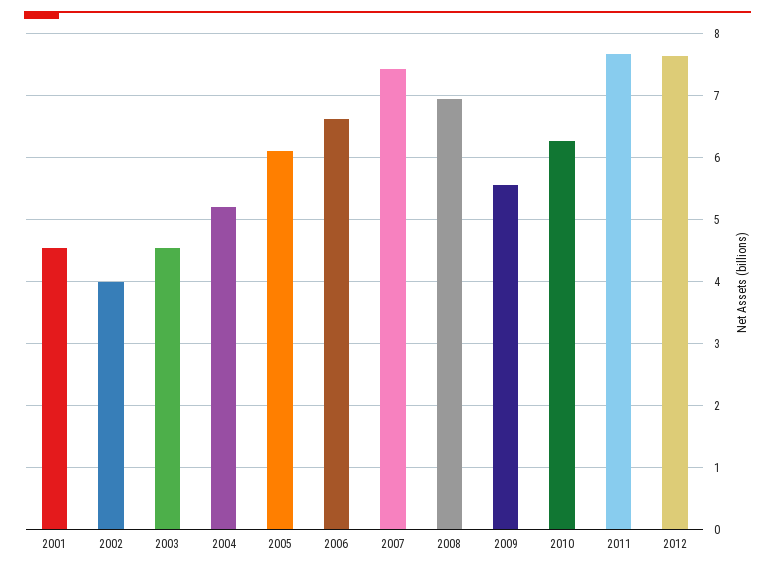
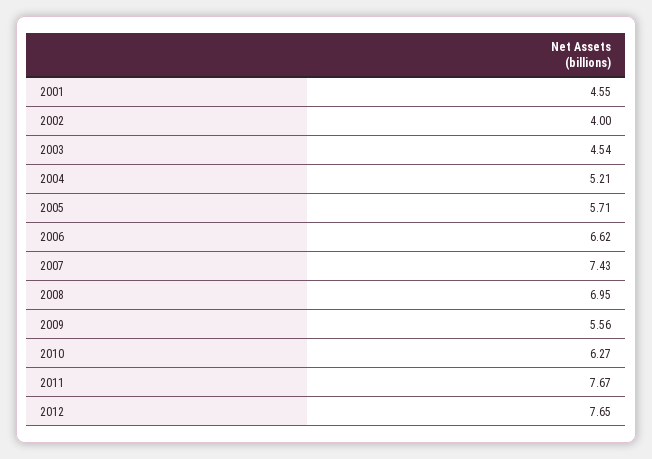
2005: 6.1 -> 5.71

